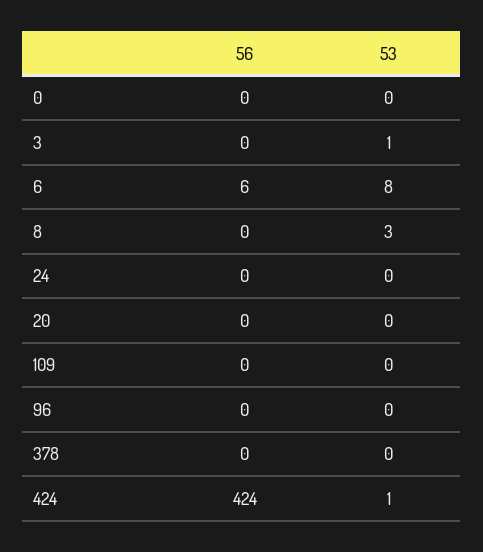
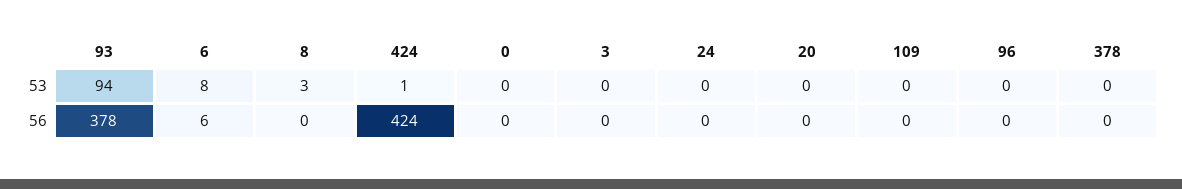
53, 3: 1 -> 0
53, 93: none -> 94
56, 93: none -> 378

